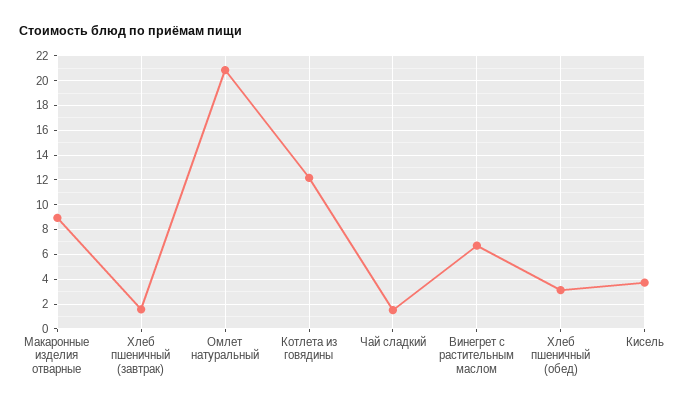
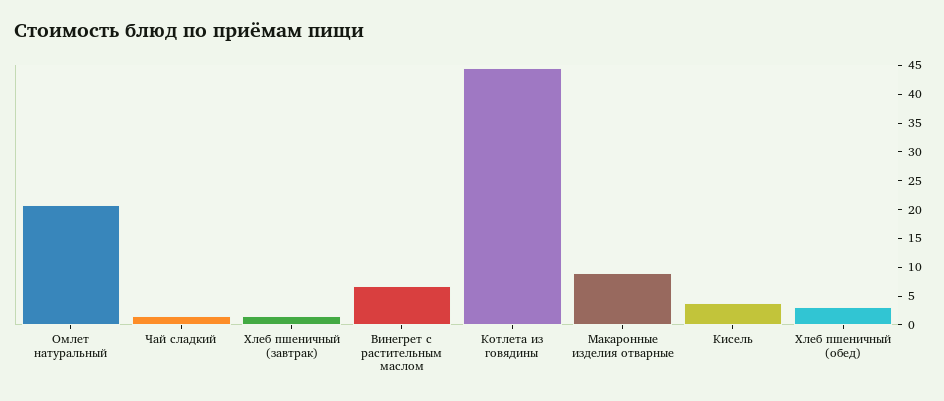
Котлета из говядины: 12 -> 45

